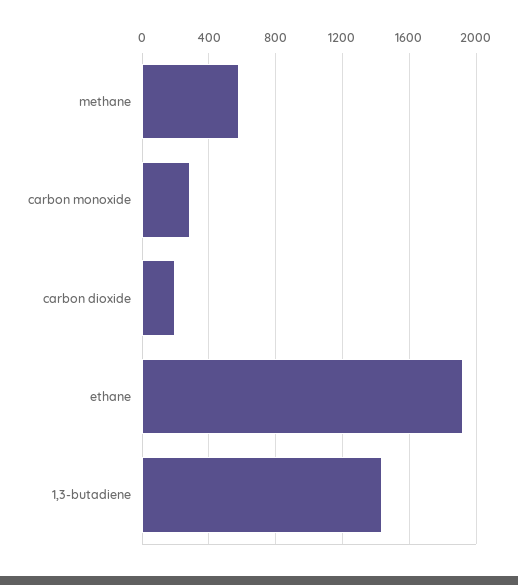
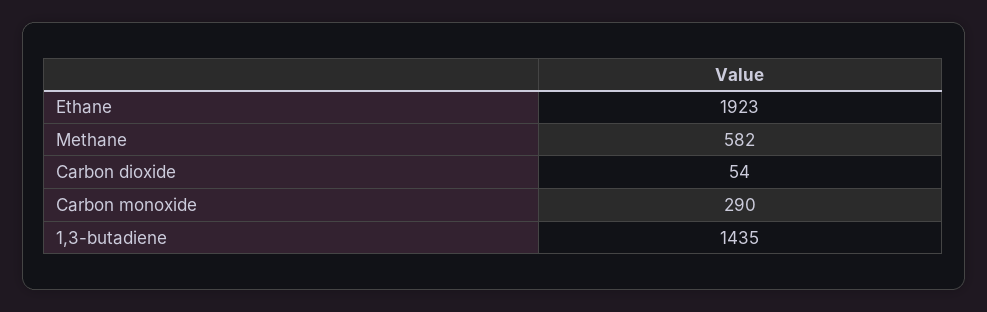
carbon dioxide: 200 -> 54

